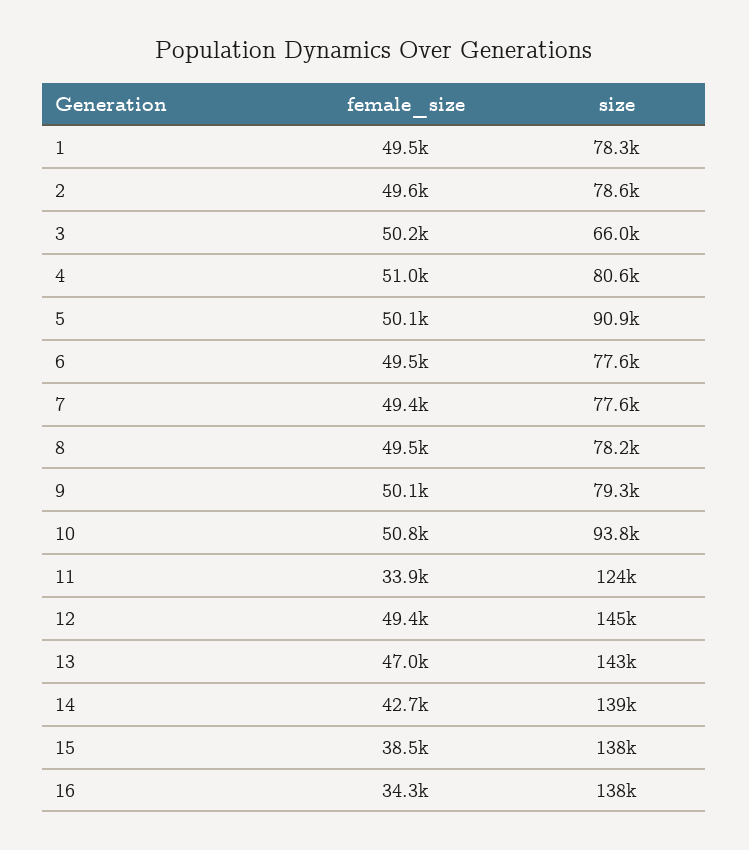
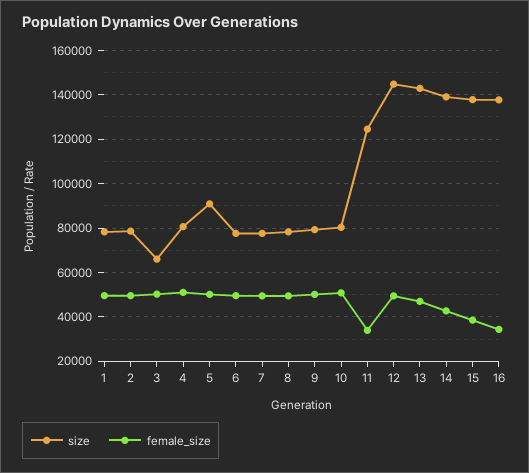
size, 10: 93800 -> 80000

